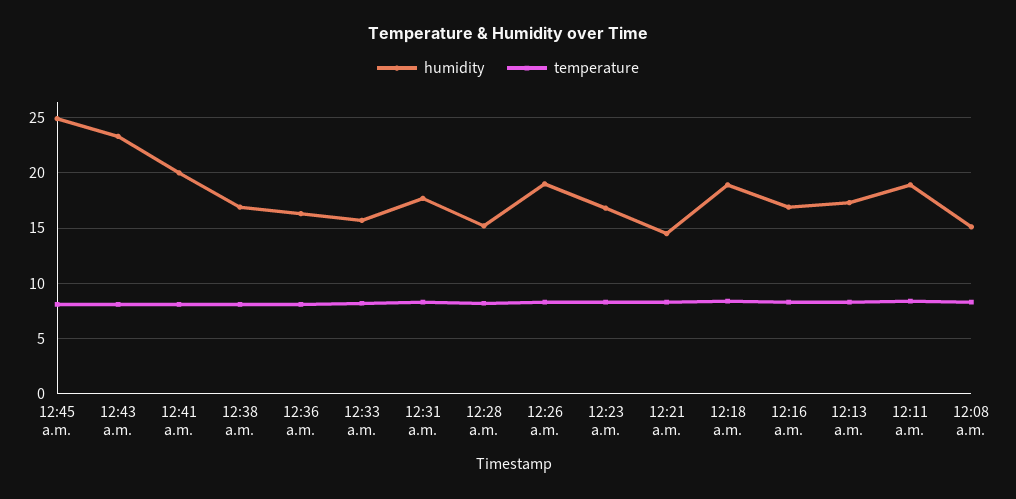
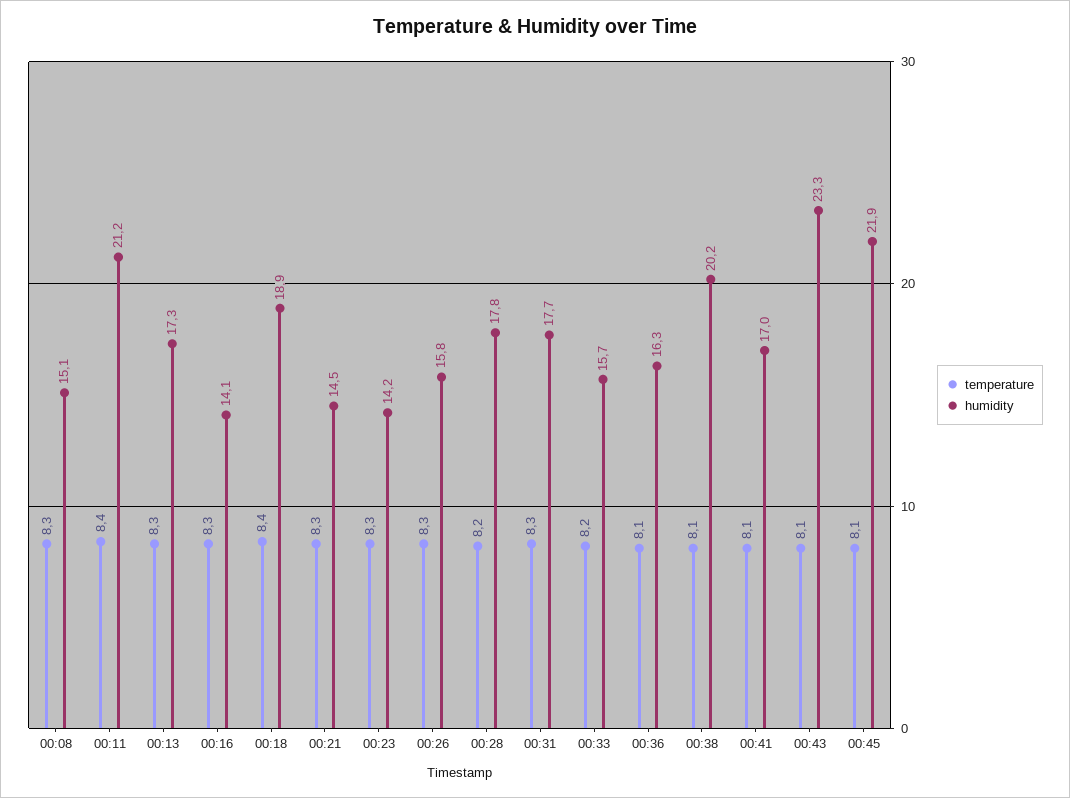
humidity, 12:45 a.m.: 25 -> 21.9
humidity, 12:41 a.m.: 20 -> 17
humidity, 12:38 a.m.: 17 -> 20.2
humidity, 12:28 a.m.: 15 -> 17.8
humidity, 12:26 a.m.: 19 -> 15.8
humidity, 12:23 a.m.: 17 -> 14.2
humidity, 12:16 a.m.: 17 -> 14.1
humidity, 12:11 a.m.: 19 -> 21.2

